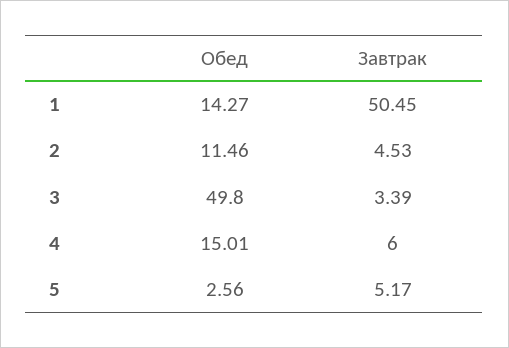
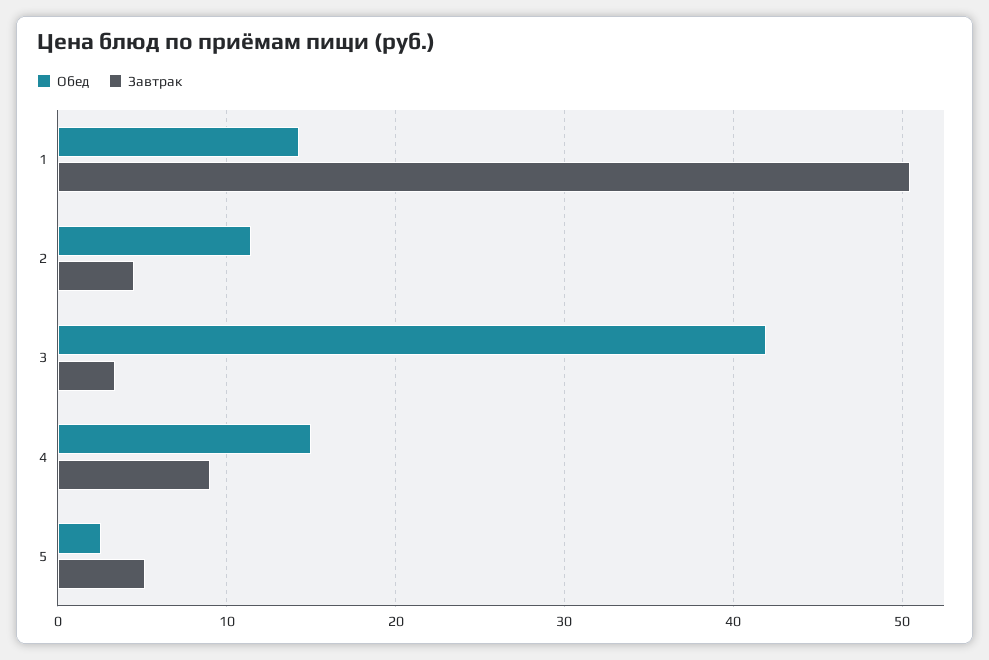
Обед, 3: 49.8 -> 42
Завтрак, 4: 6 -> 9

